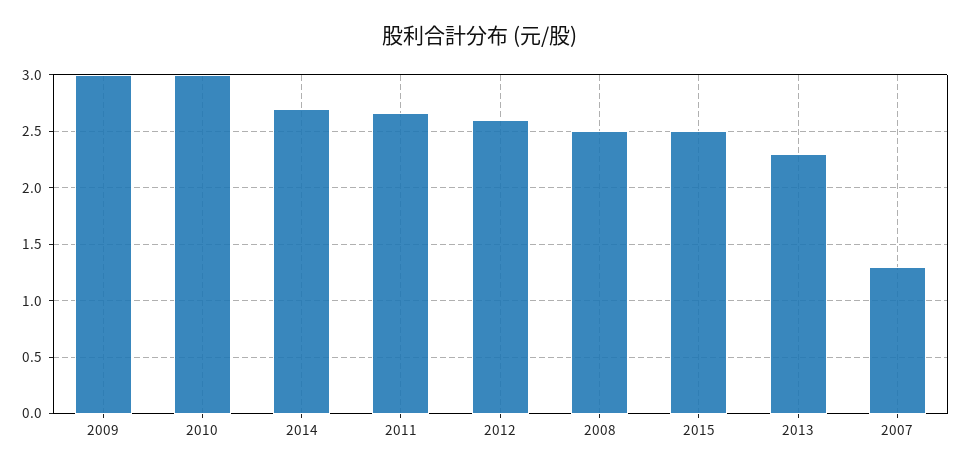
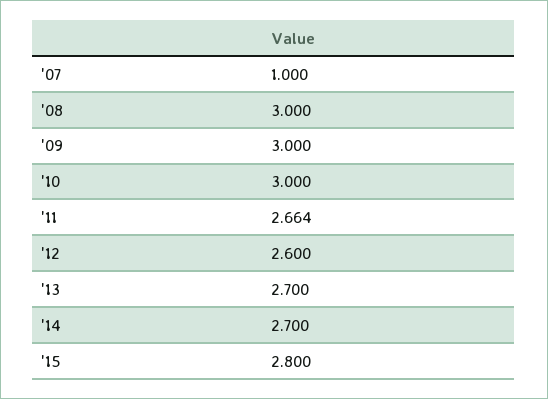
2008: 2.5 -> 3
2015: 2.5 -> 2.8
2013: 2.3 -> 2.7
2007: 1.3 -> 1

